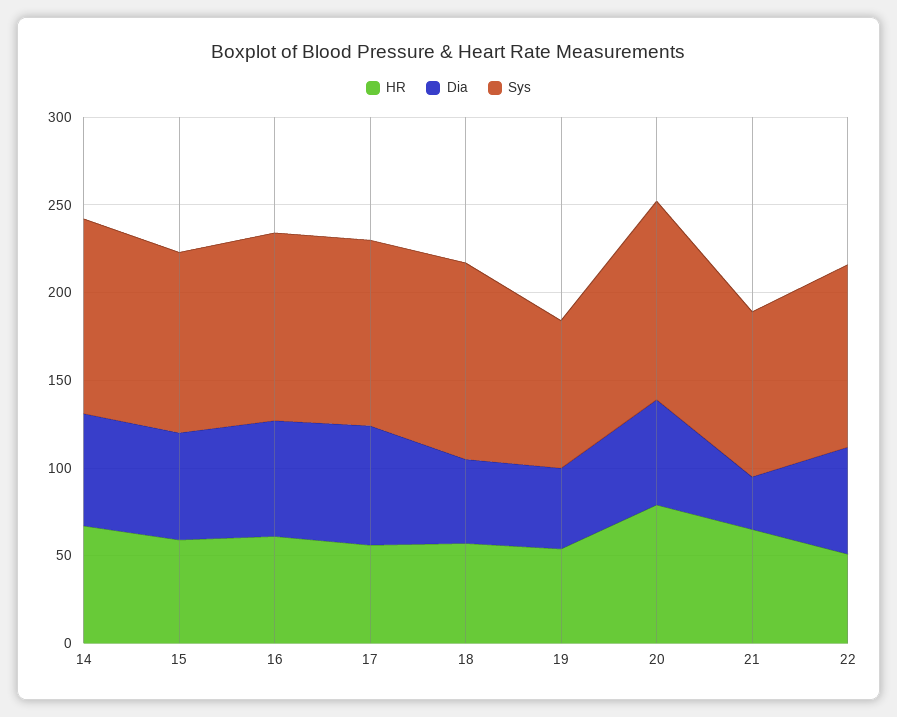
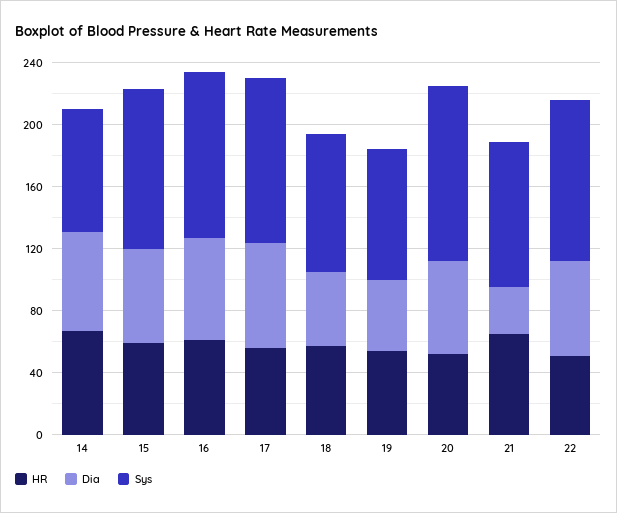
Sys, 14: 110 -> 80
Sys, 18: 110 -> 90
HR, 20: 80 -> 50

